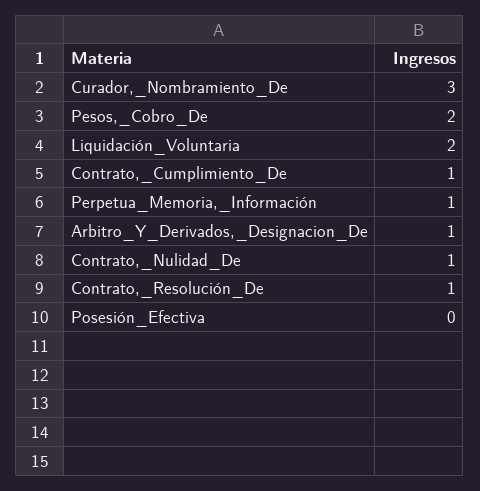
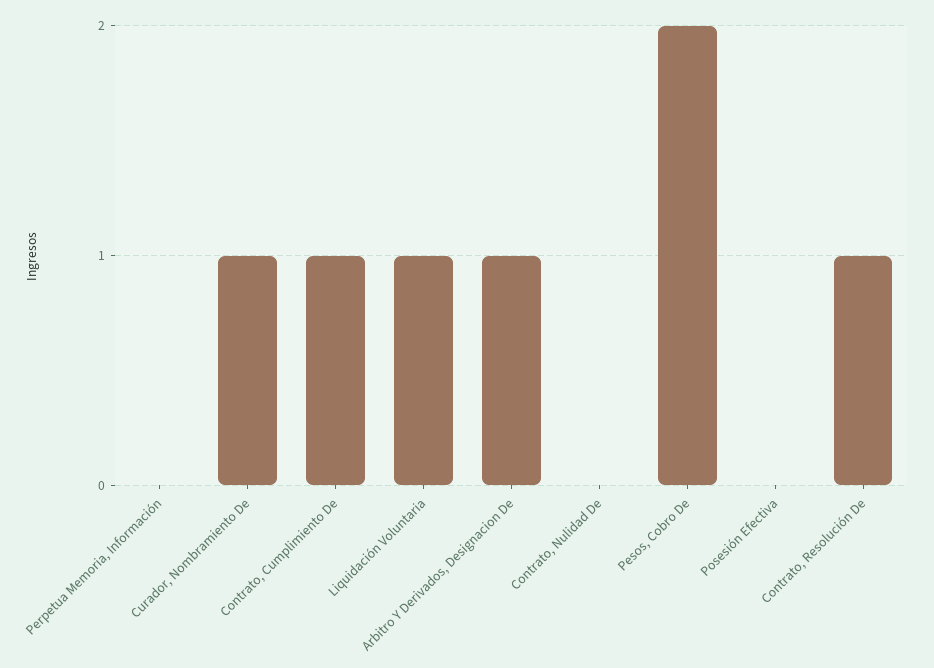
Curador,_Nombramiento_De: 3 -> 1
Liquidación_Voluntaria: 2 -> 1
Perpetua_Memoria,_Información: 1 -> 0
Contrato,_Nulidad_De: 1 -> 0

